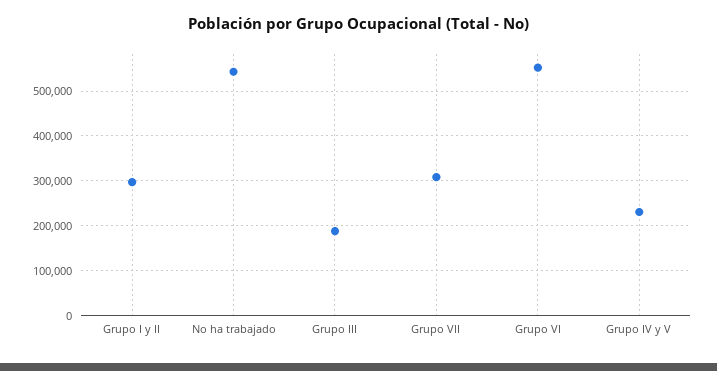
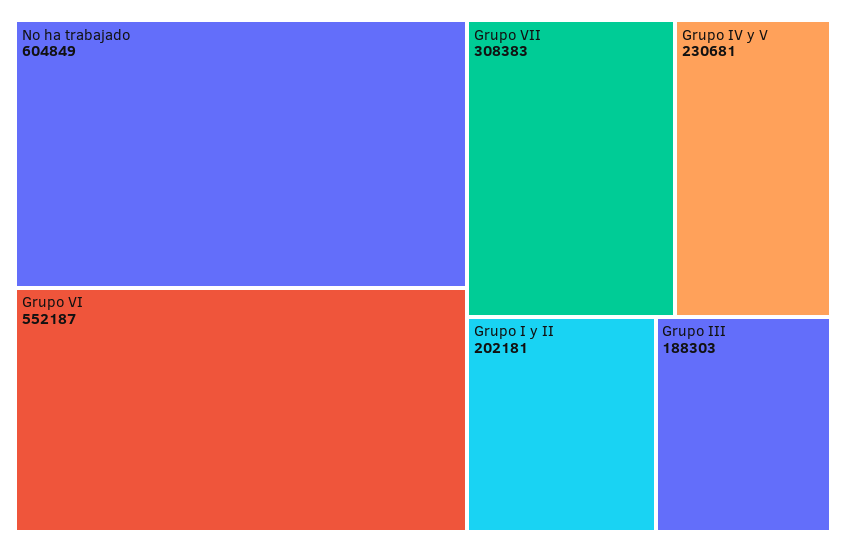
Grupo I y II: 300000 -> 202181
No ha trabajado: 540000 -> 604849

